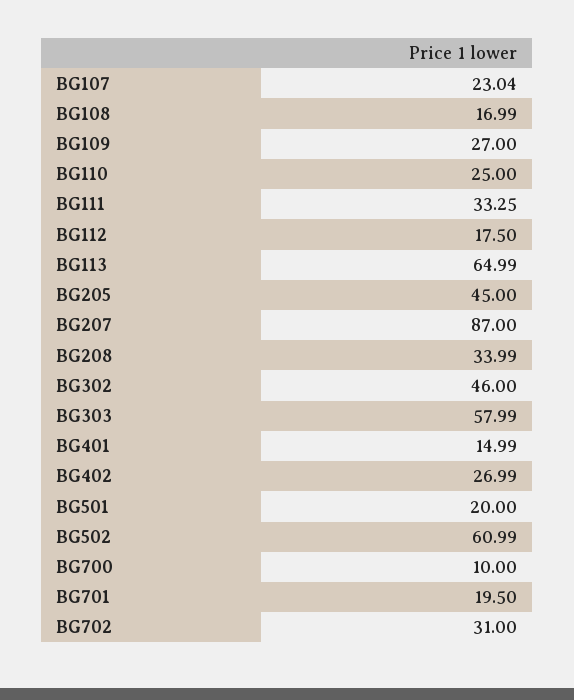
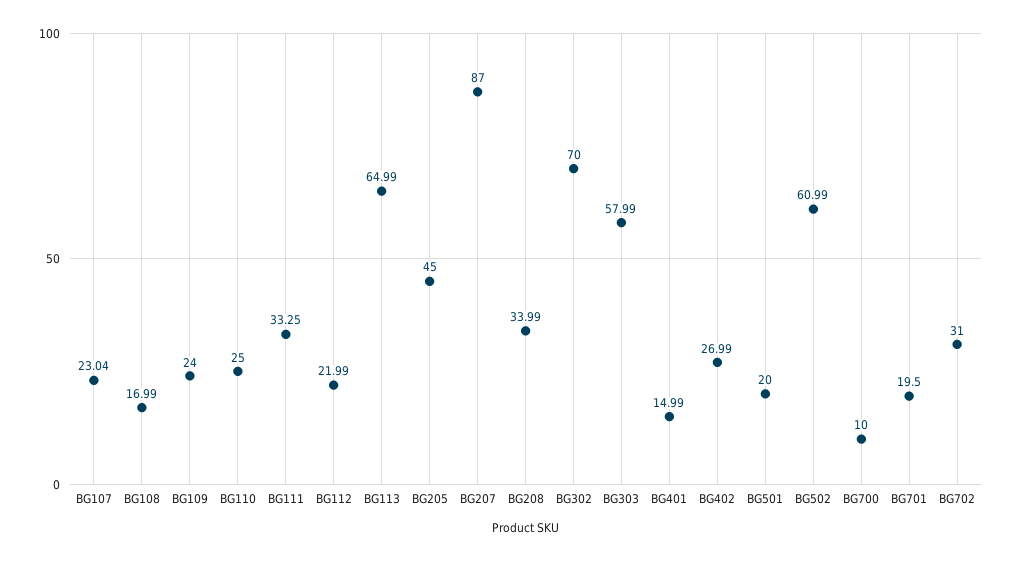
BG109: 27 -> 24
BG112: 17.5 -> 21.99
BG302: 46 -> 70

